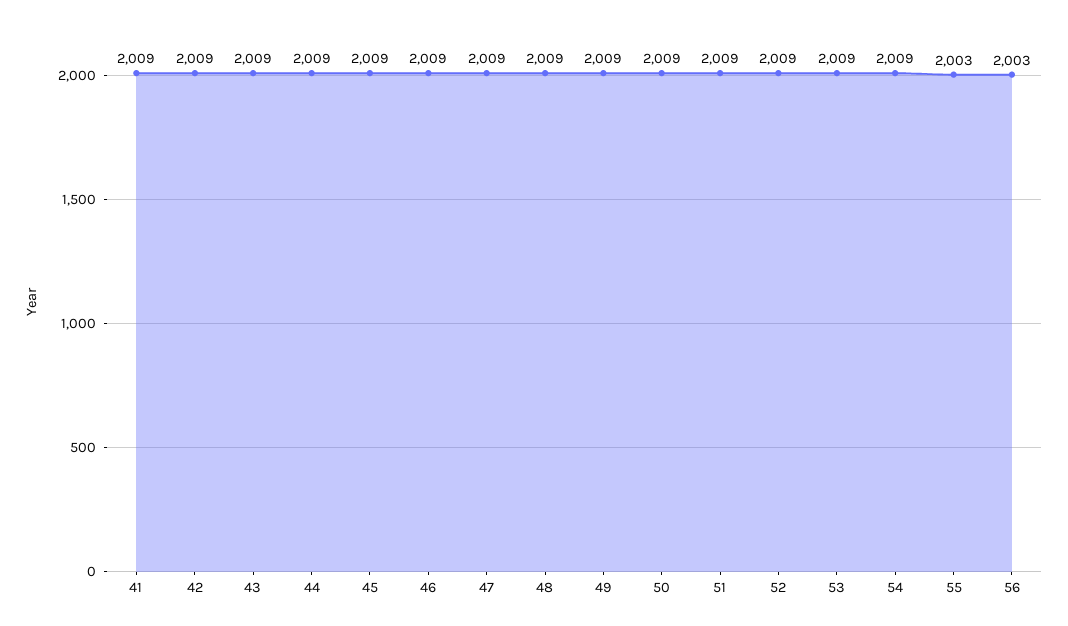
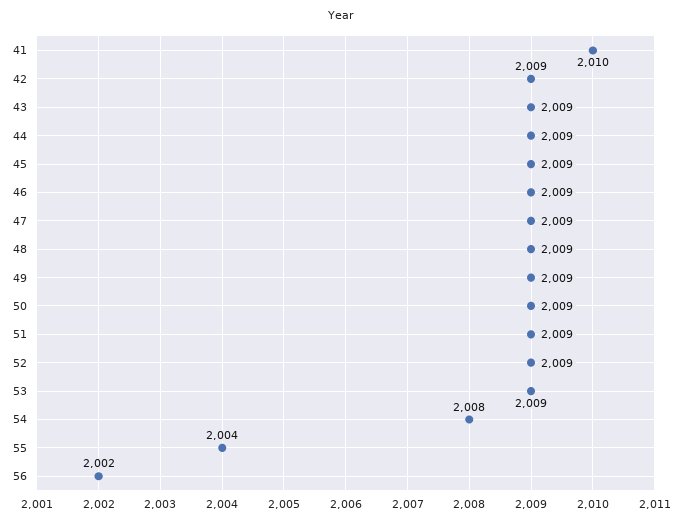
41: 2009 -> 2010
54: 2009 -> 2008
55: 2003 -> 2004
56: 2003 -> 2002

